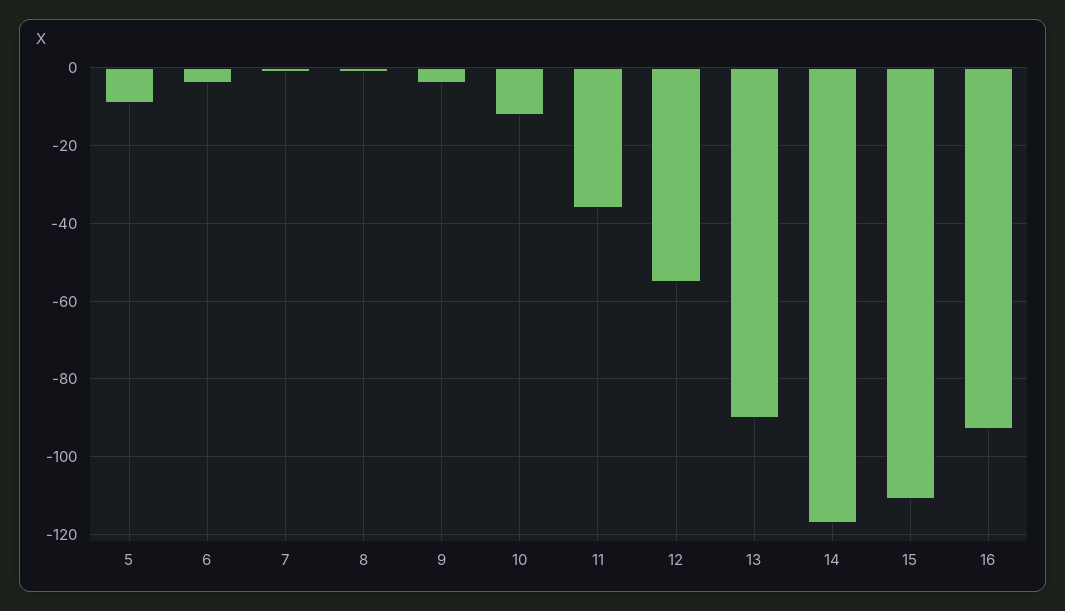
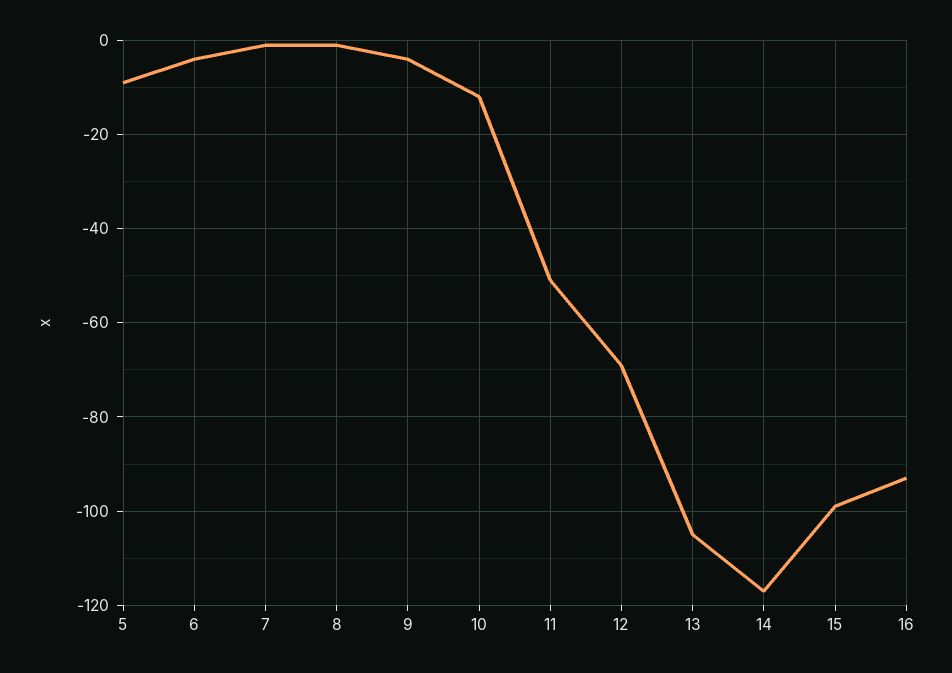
11: -35 -> -50
12: -55 -> -70
13: -90 -> -105
15: -110 -> -100

